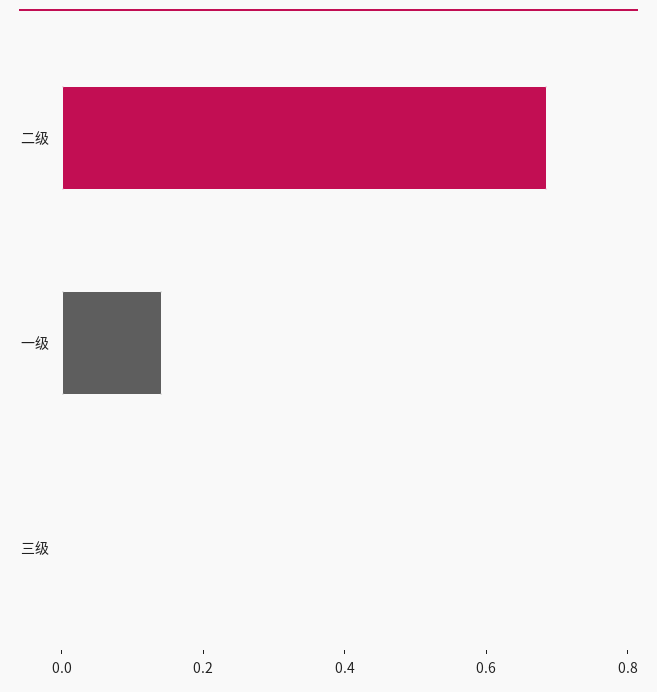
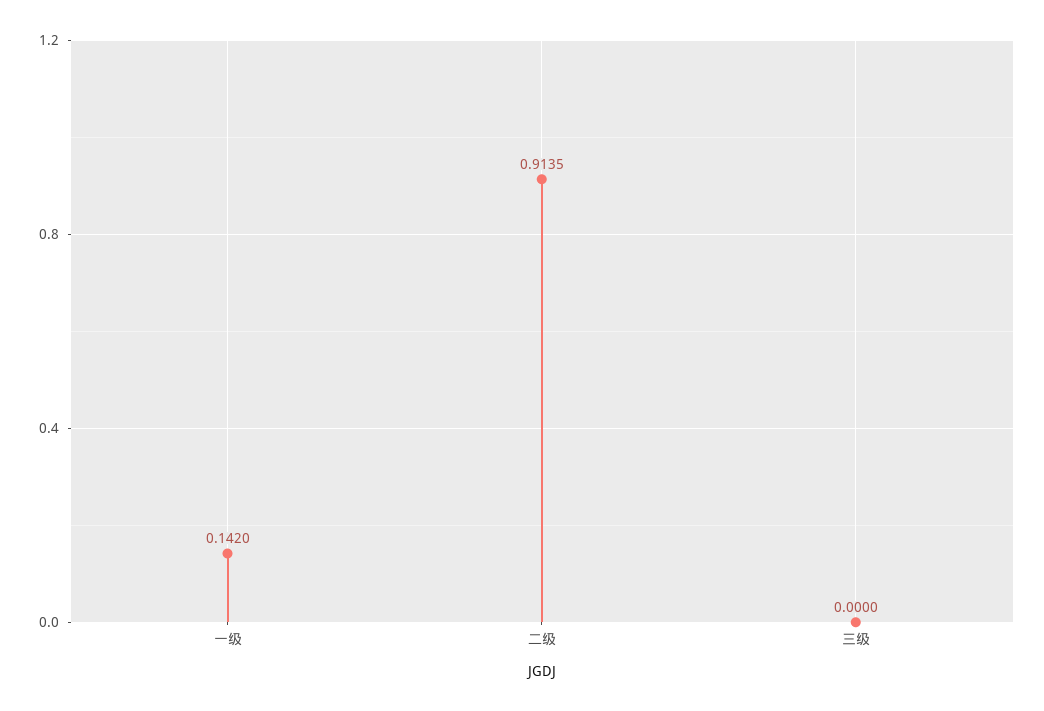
二级: 0.7 -> 0.9135

